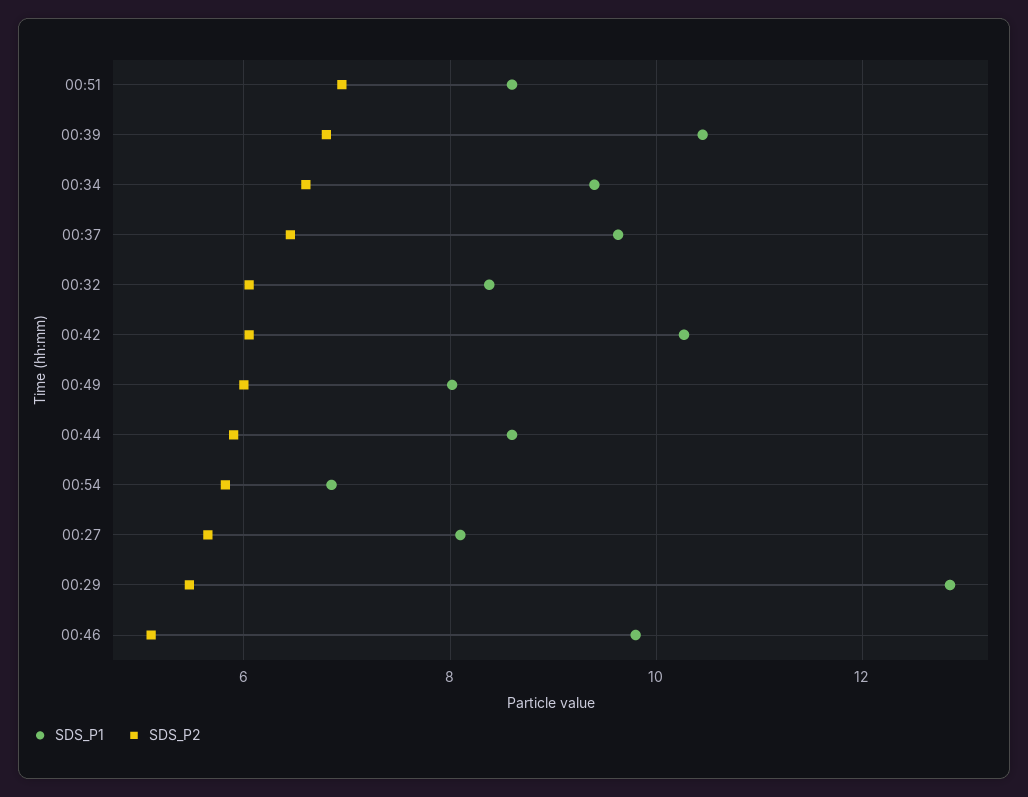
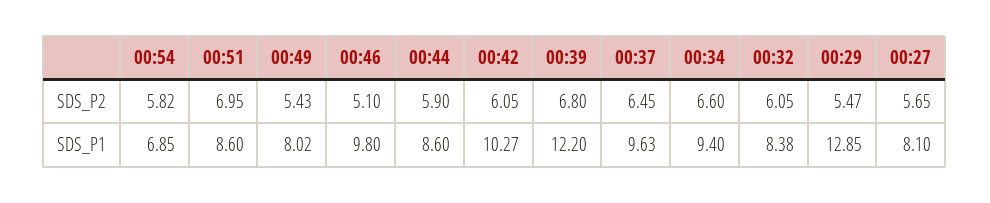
SDS_P1, 00:39: 10.4 -> 12.2
SDS_P2, 00:49: 6 -> 5.43

